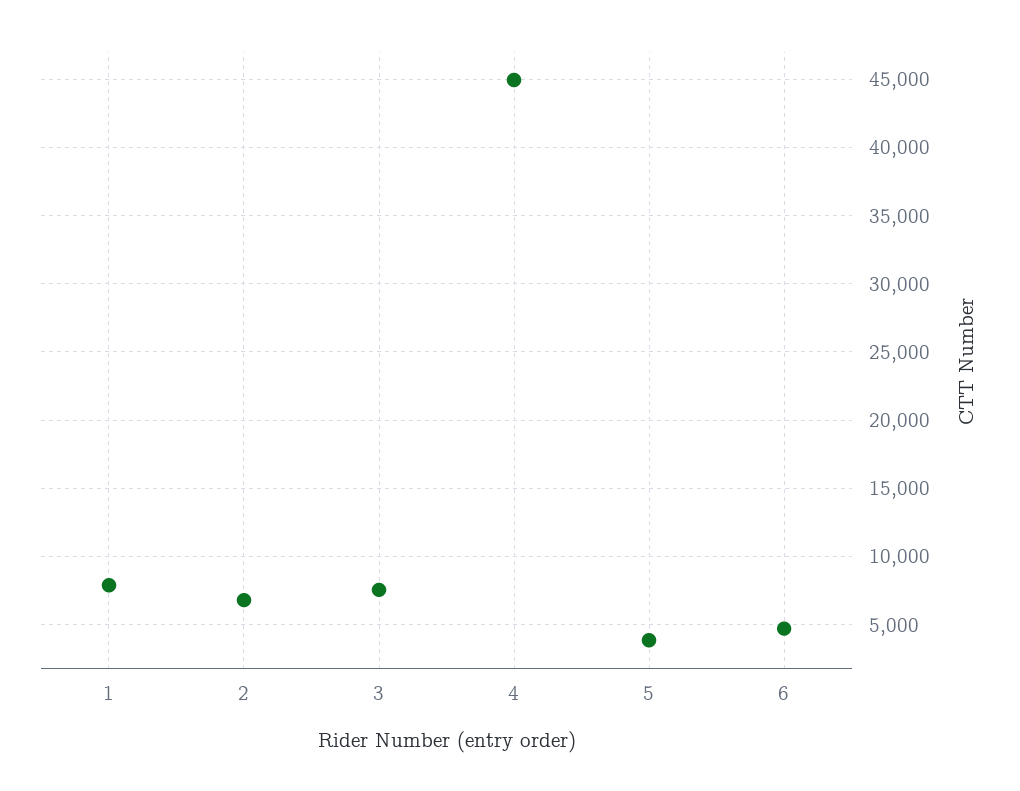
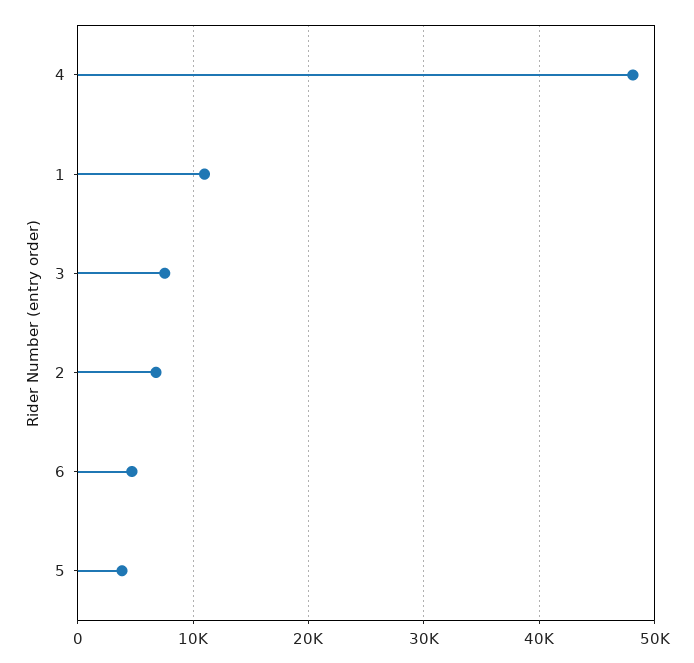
1: 8000 -> 11000
4: 45000 -> 48000

